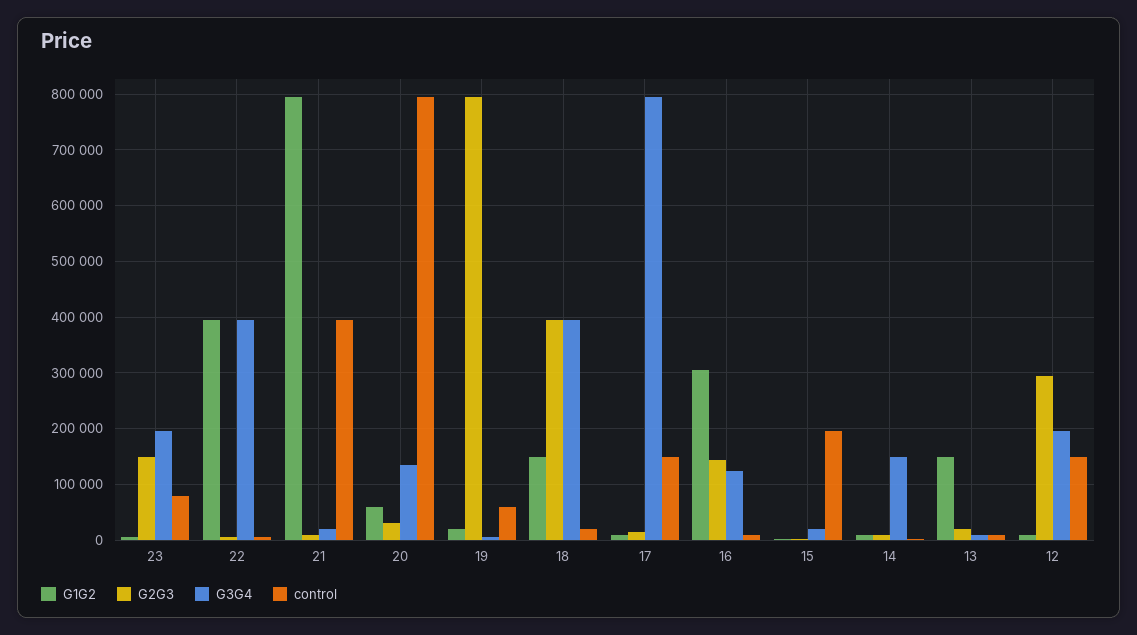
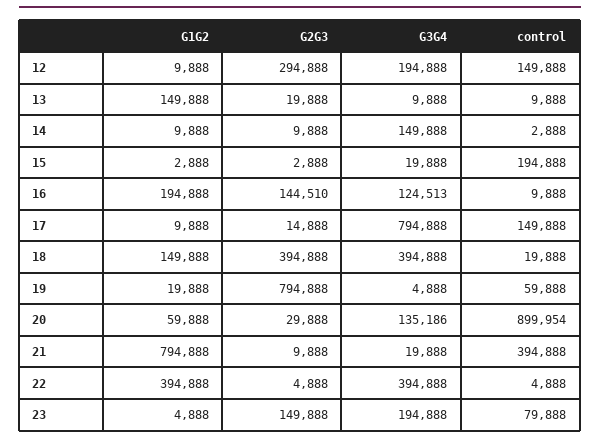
control, 20: 800000 -> 899954
G1G2, 16: 300000 -> 194888

